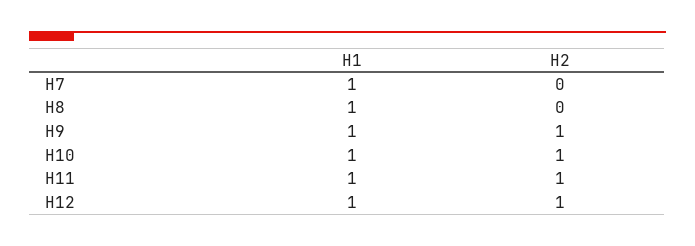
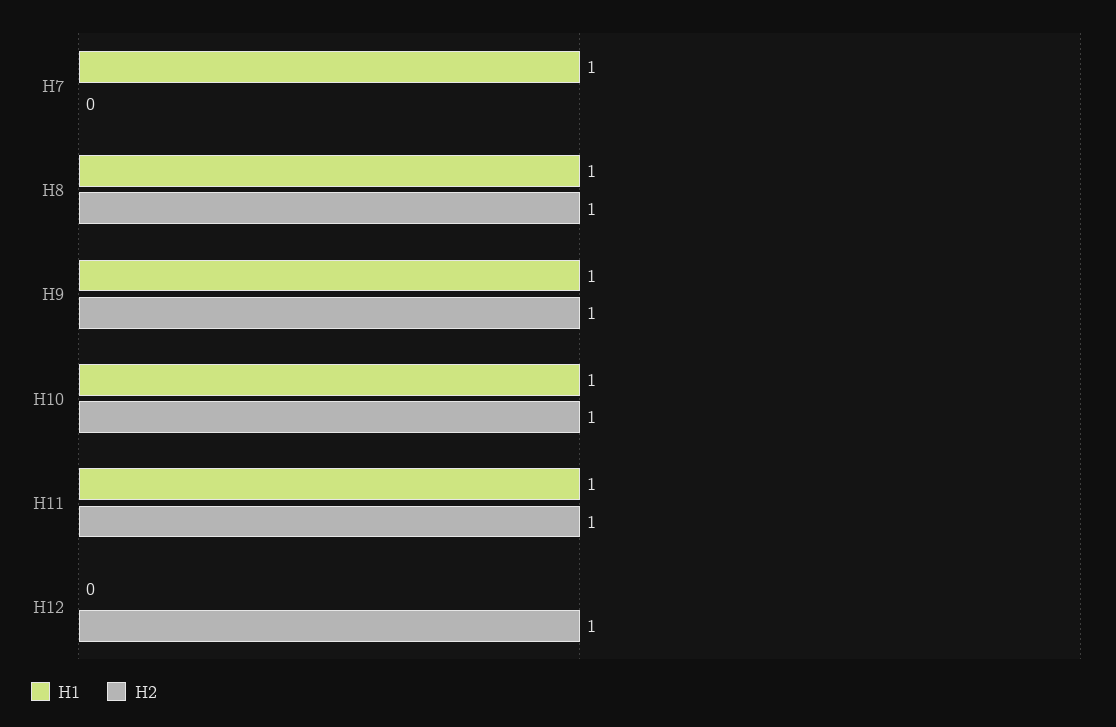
H2, H8: 0 -> 1
H1, H12: 1 -> 0

